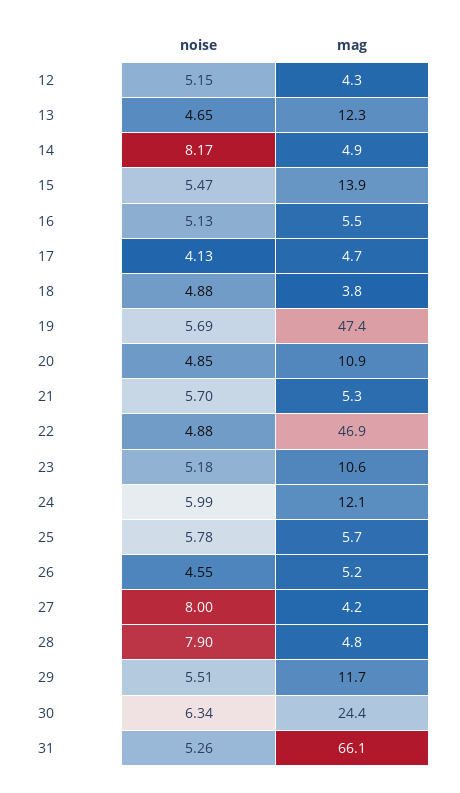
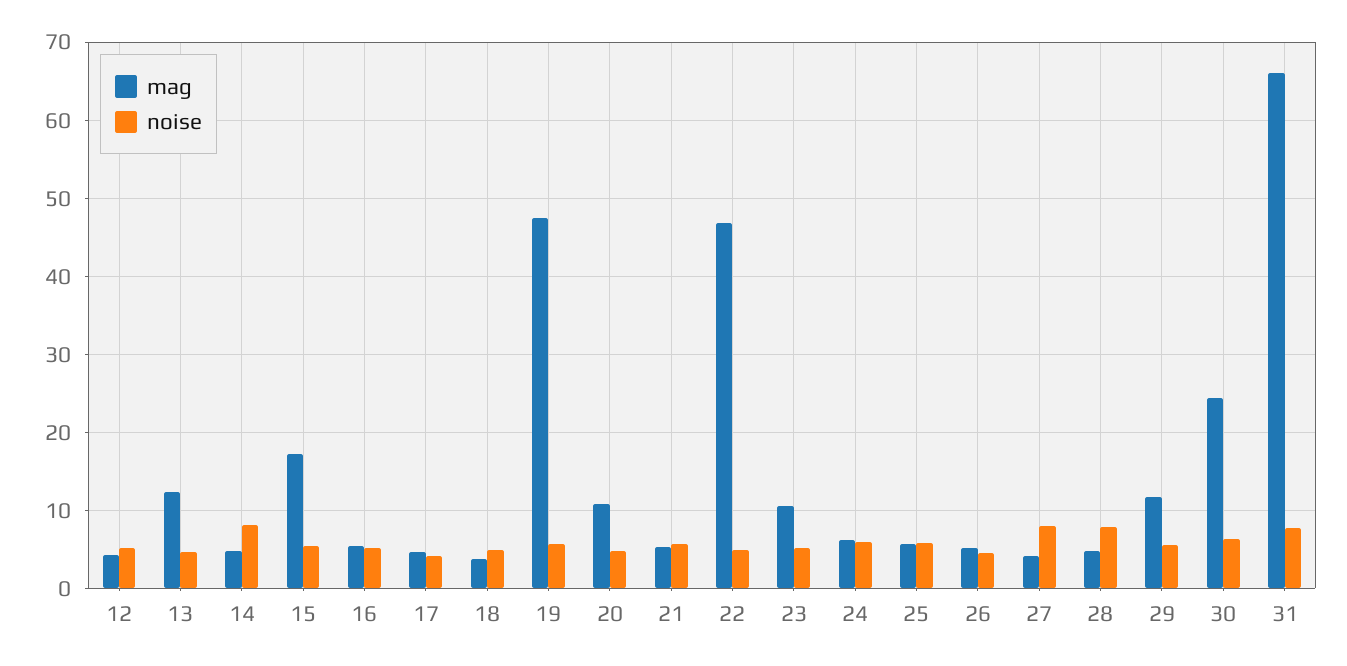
mag, 15: 13.9 -> 17
mag, 24: 12.1 -> 6
noise, 31: 5.26 -> 8

